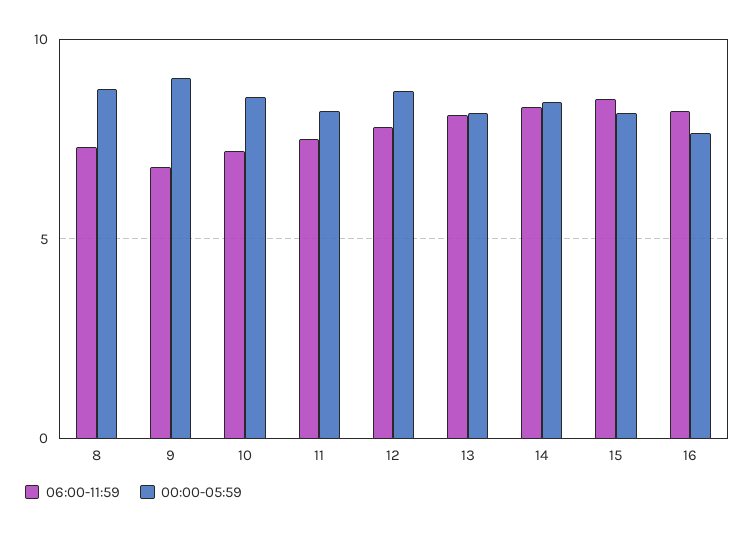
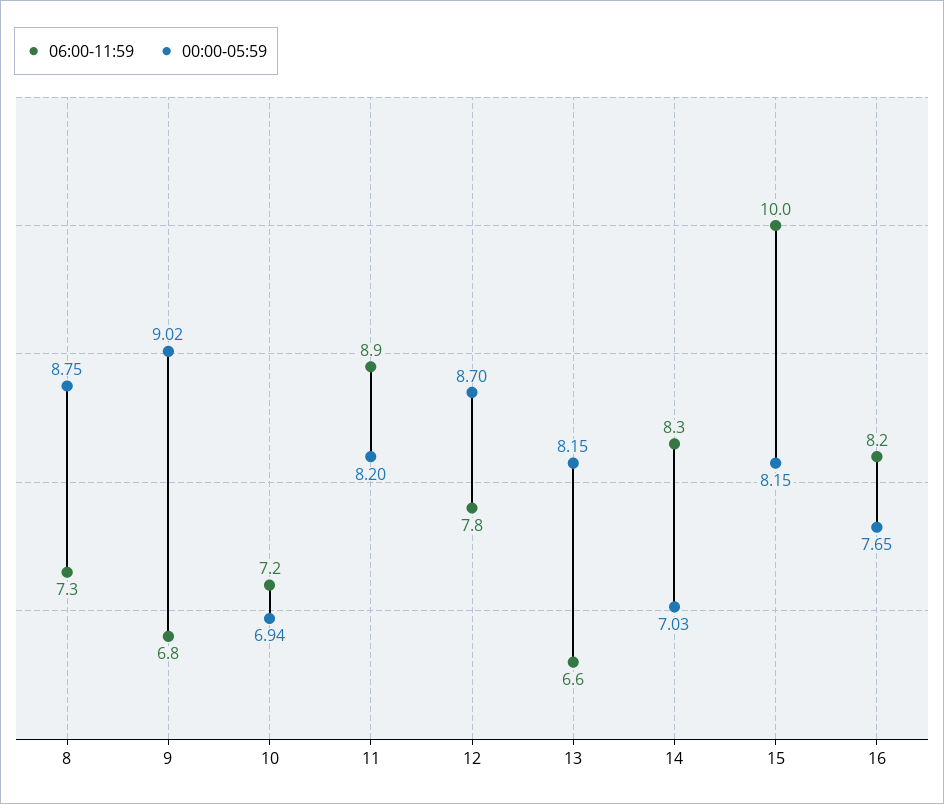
00:00-05:59, 10: 8.5 -> 6.94
06:00-11:59, 11: 7.5 -> 8.9
06:00-11:59, 13: 8 -> 6.6
00:00-05:59, 14: 8.5 -> 7.03
06:00-11:59, 15: 8.5 -> 10

